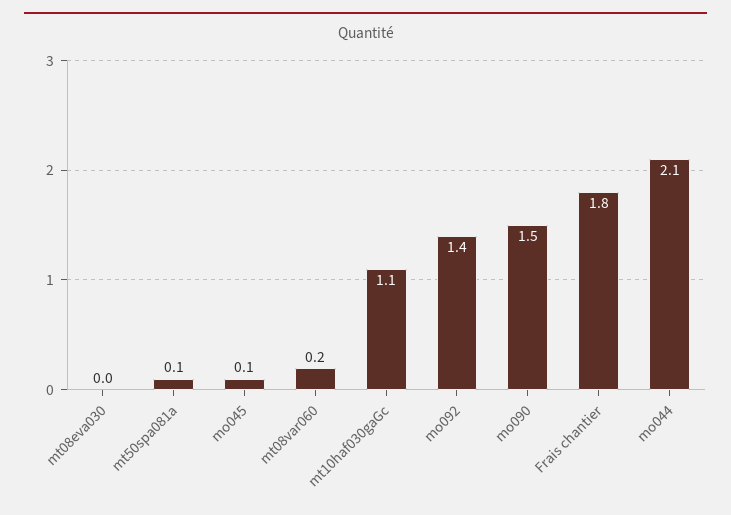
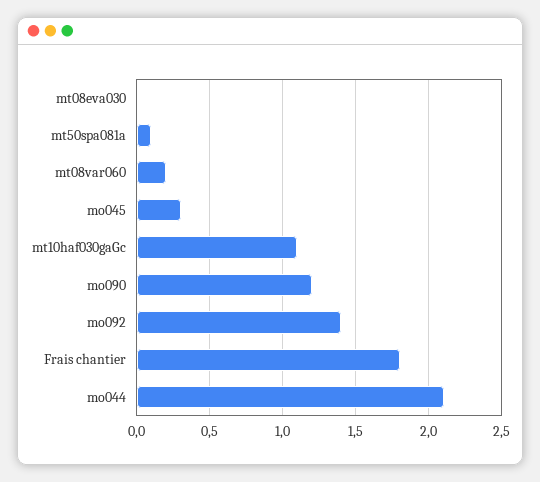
mo045: 0.1 -> 0.3
mo090: 1.5 -> 1.2

